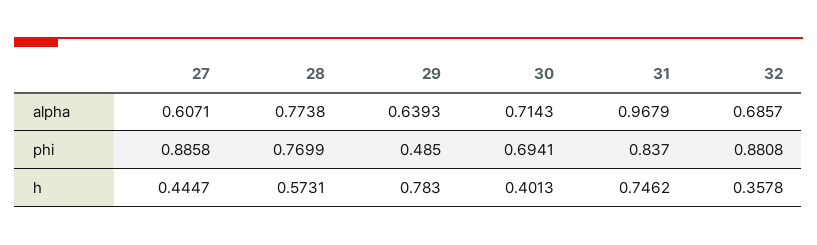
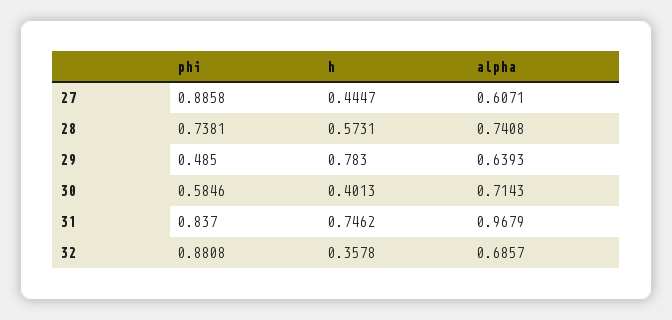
28, alpha: 0.7738 -> 0.7408
28, phi: 0.7699 -> 0.7381
30, phi: 0.6941 -> 0.5846

